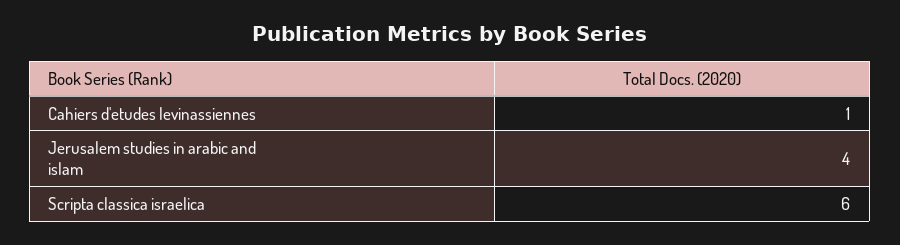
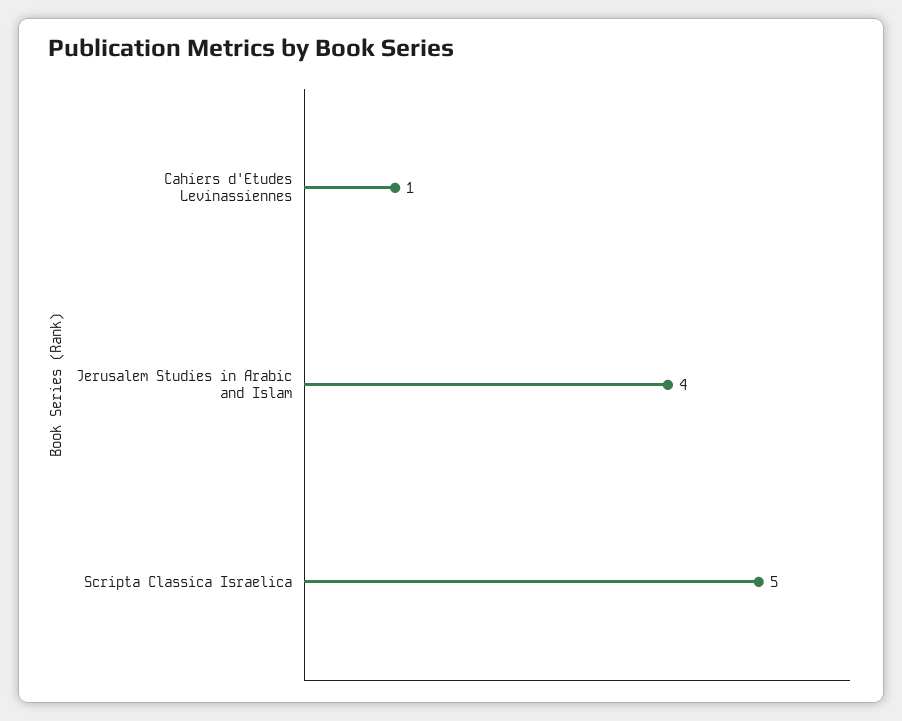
Scripta classica israelica: 6 -> 5

